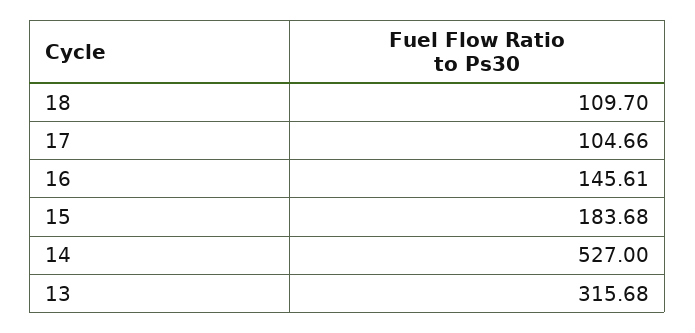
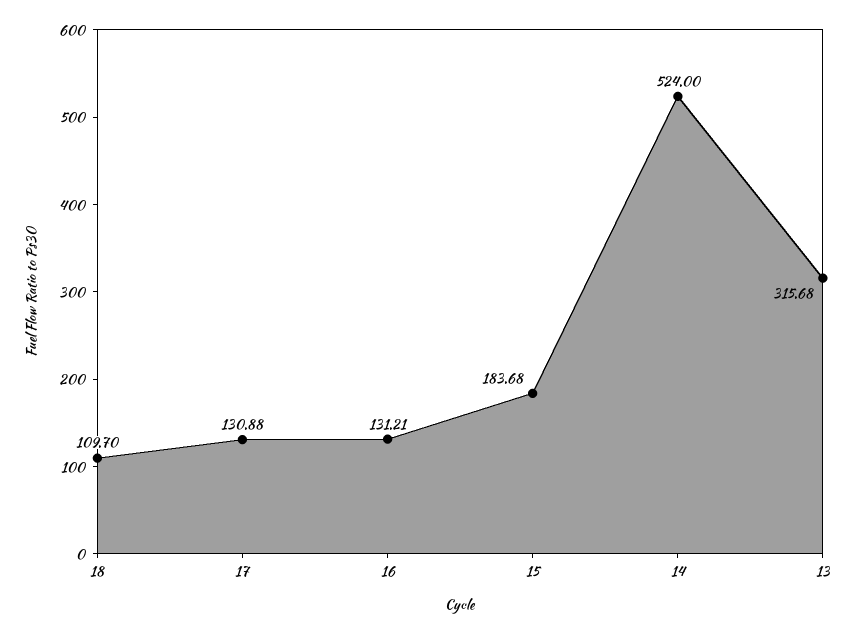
17: 104.66 -> 130.88
16: 145.61 -> 131.21
14: 527 -> 524

